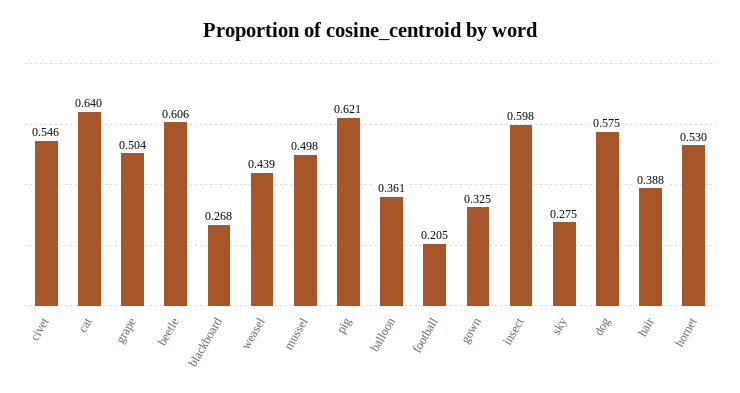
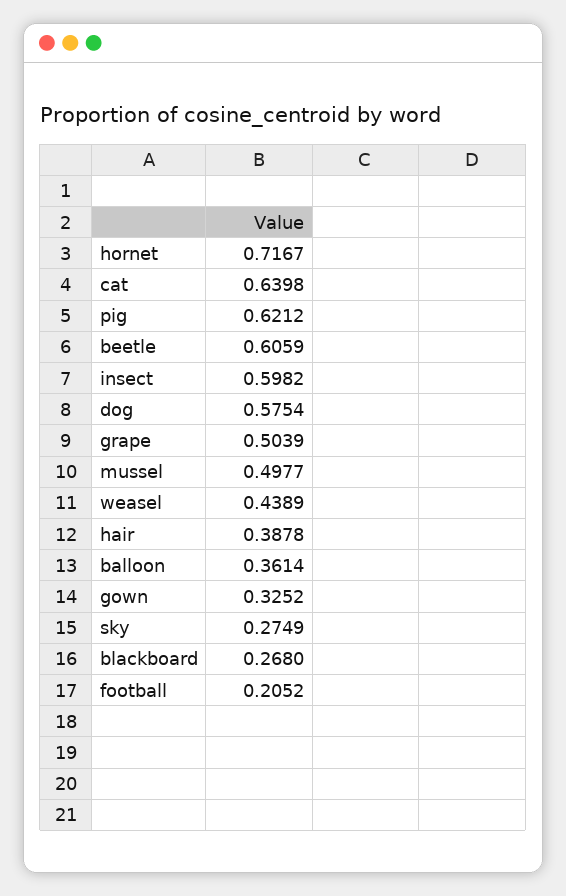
civet: 0.546 -> none
hornet: 0.53 -> 0.7167

